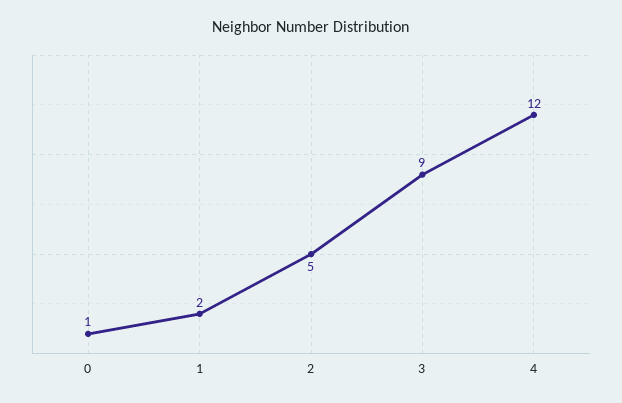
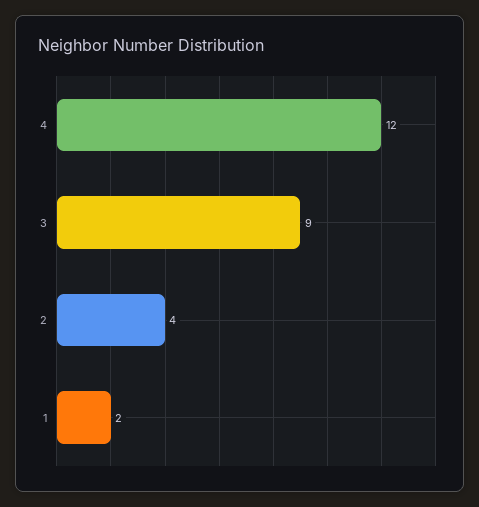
0: 1 -> none
2: 5 -> 4

